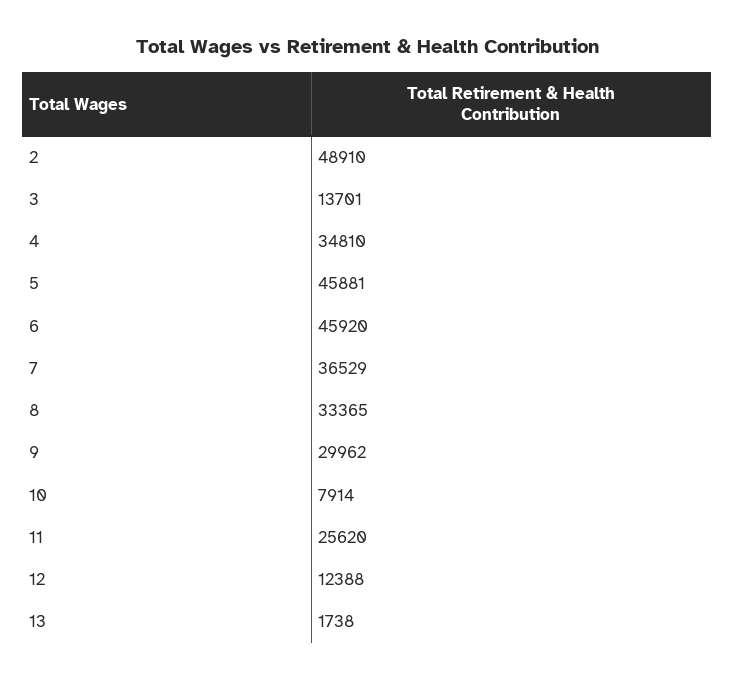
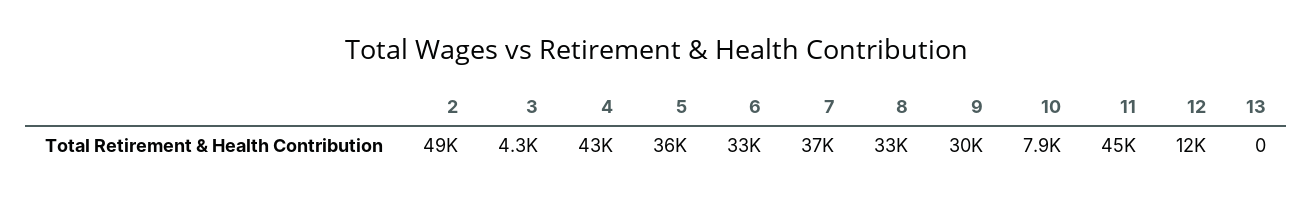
3: 13701 -> 4300
4: 34810 -> 43000
5: 45881 -> 36000
6: 45920 -> 33000
11: 25620 -> 45000
13: 1738 -> 0

